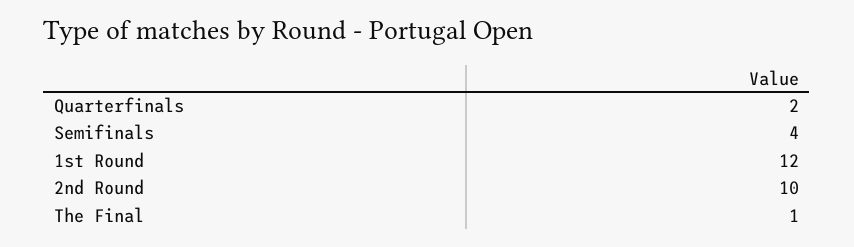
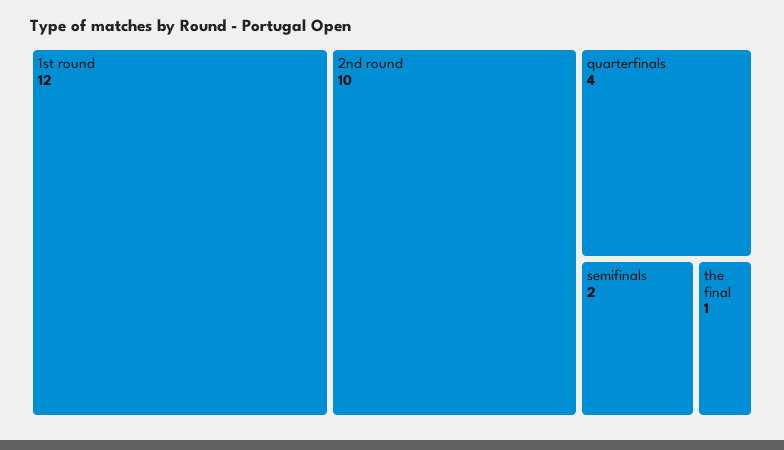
Quarterfinals: 2 -> 4
Semifinals: 4 -> 2

